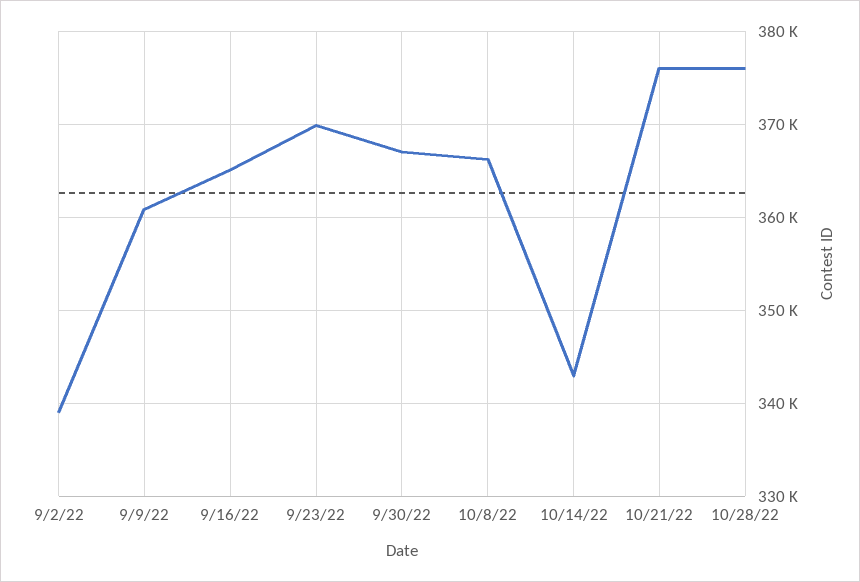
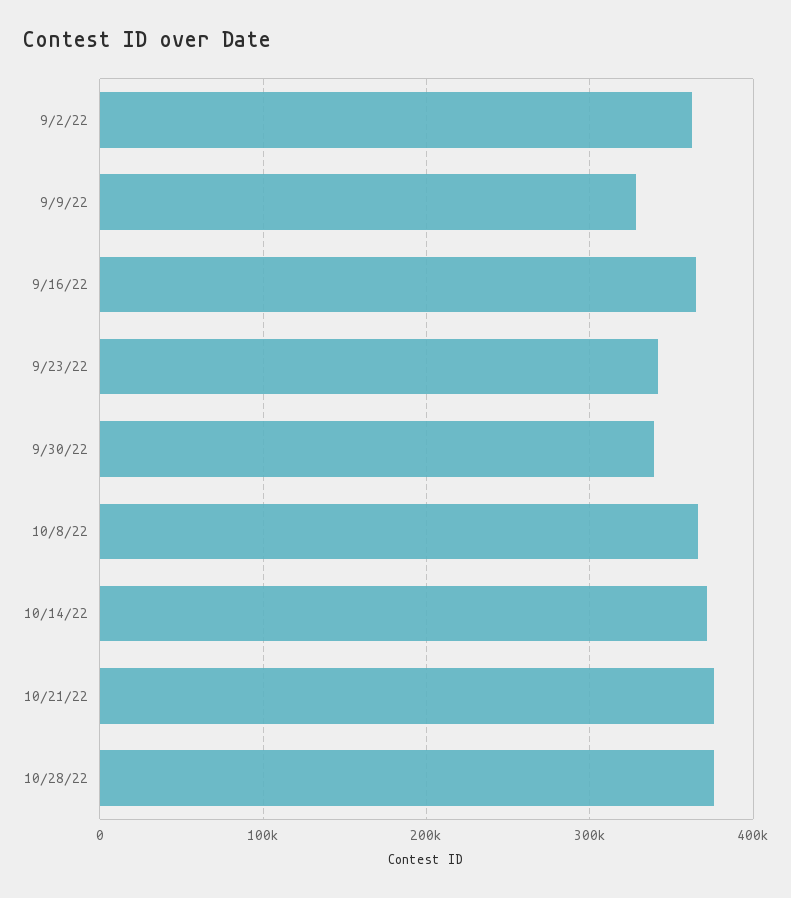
9/2/22: 339000 -> 360000
9/9/22: 361000 -> 330000
9/23/22: 370000 -> 340000
9/30/22: 367000 -> 340000
10/14/22: 343000 -> 370000

